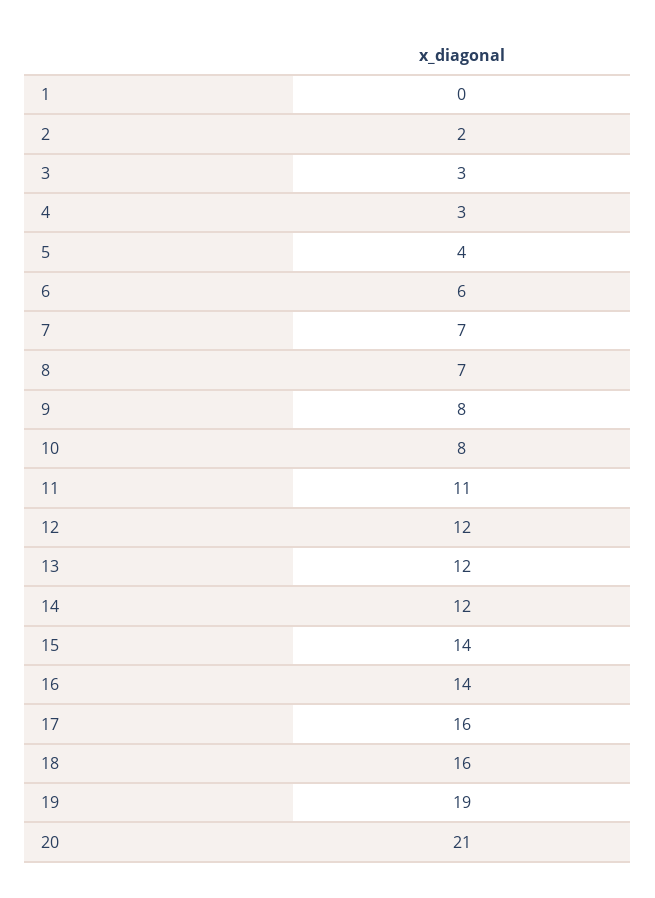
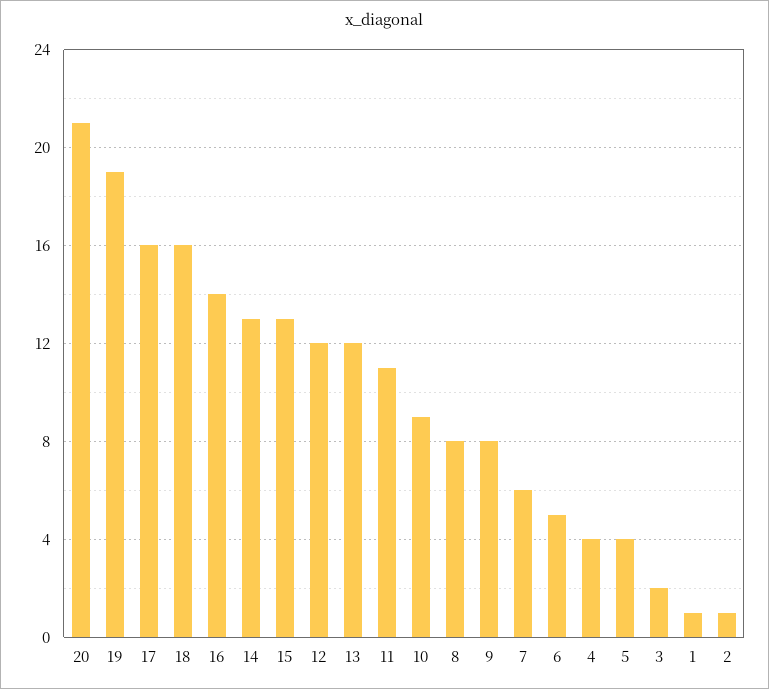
1: 0 -> 1
2: 2 -> 1
3: 3 -> 2
4: 3 -> 4
6: 6 -> 5
7: 7 -> 6
8: 7 -> 8
10: 8 -> 9
14: 12 -> 13
15: 14 -> 13

